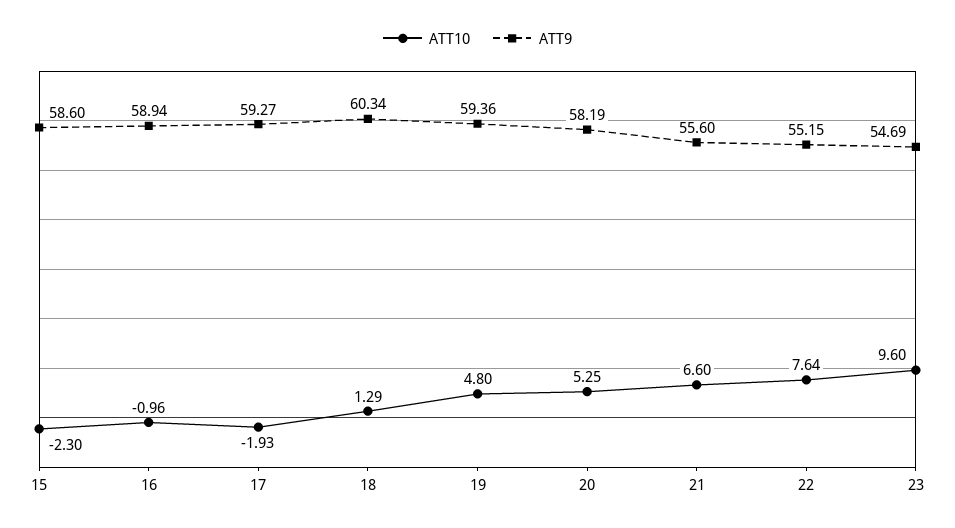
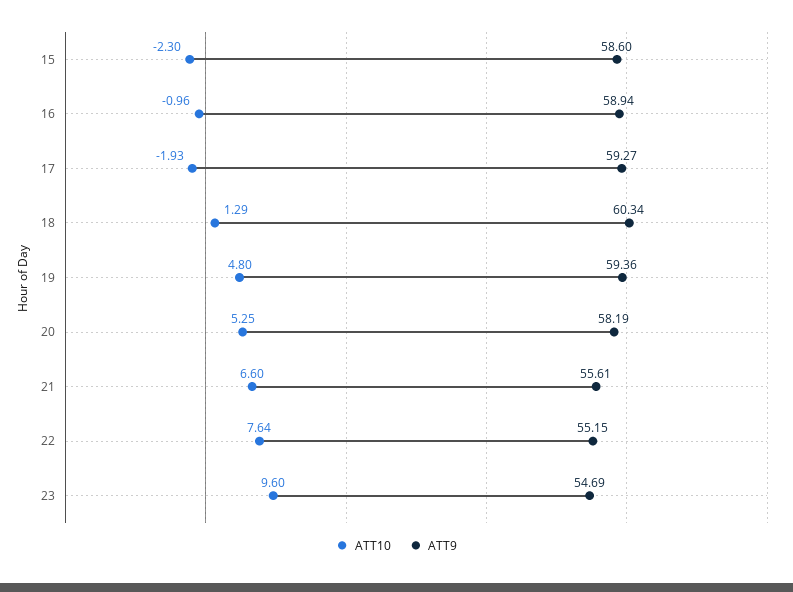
ATT9, 21: 55.6 -> 55.61

